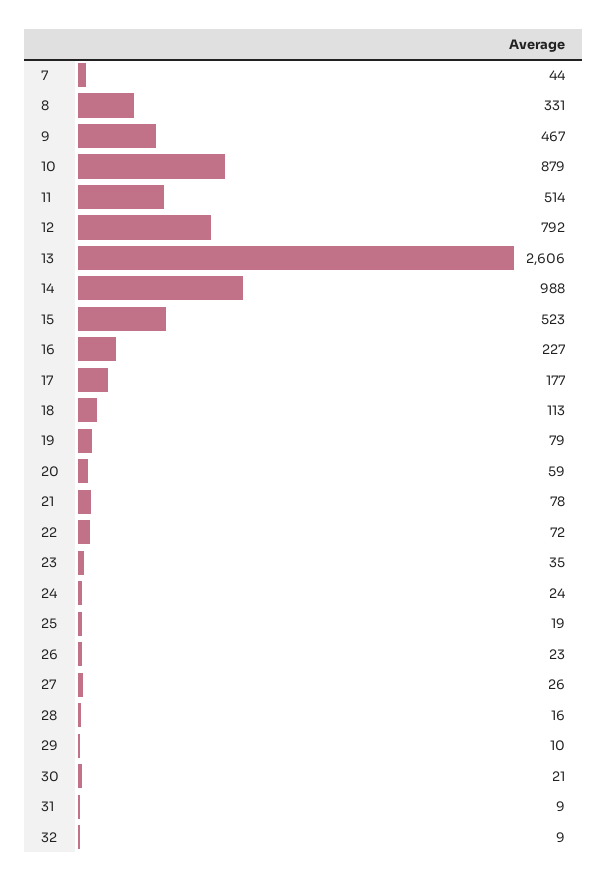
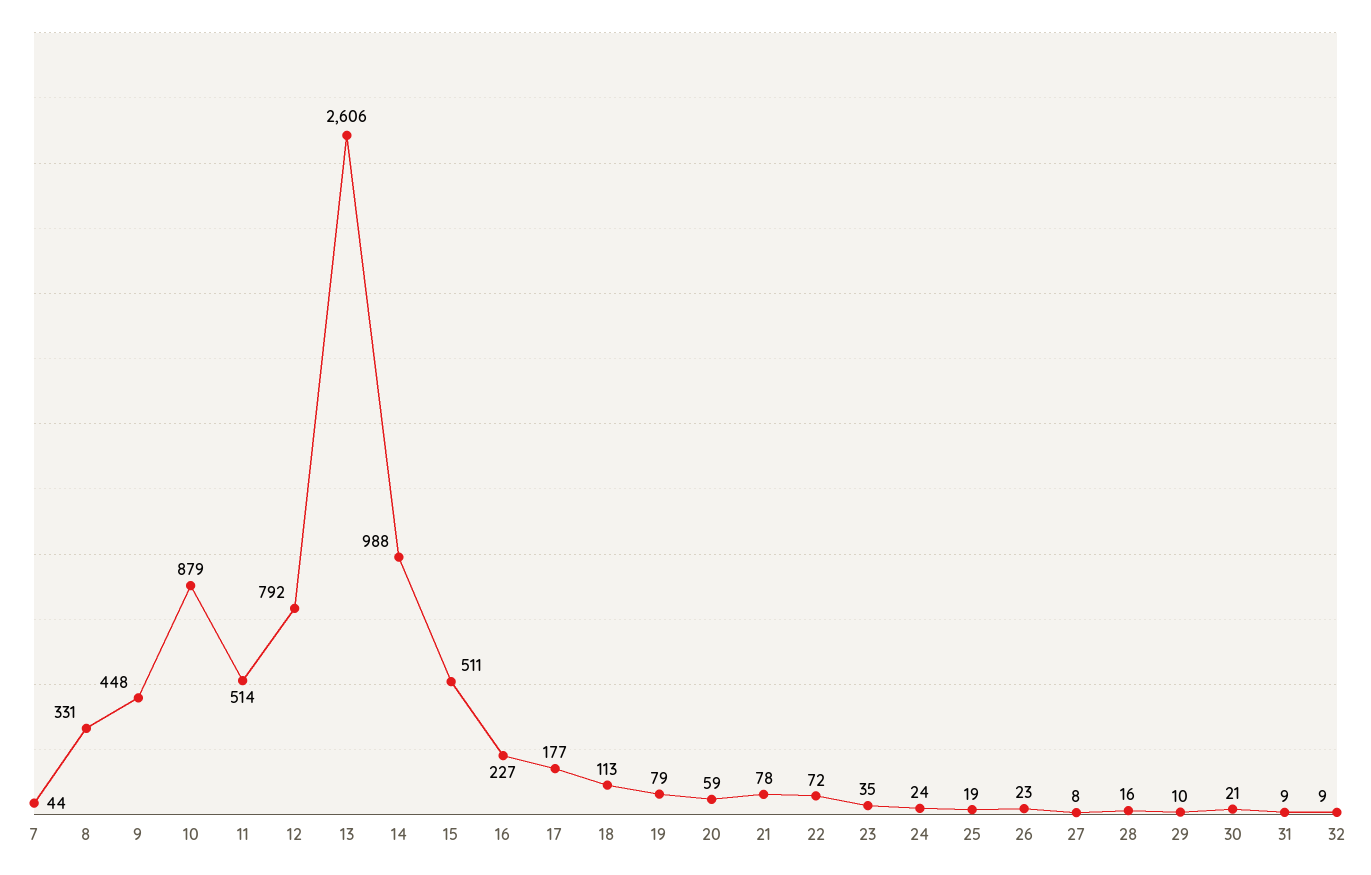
9: 467 -> 448
15: 523 -> 511
27: 26 -> 8

